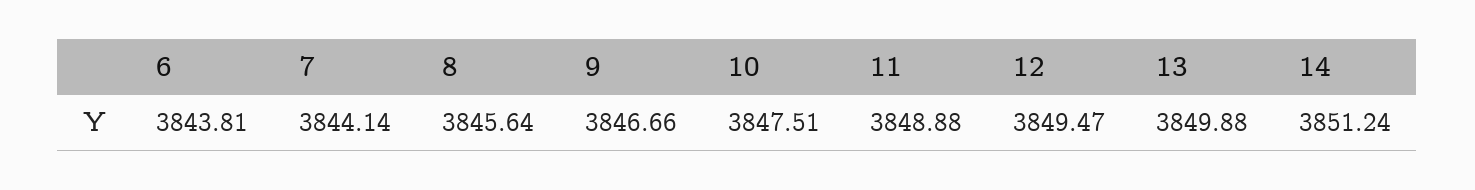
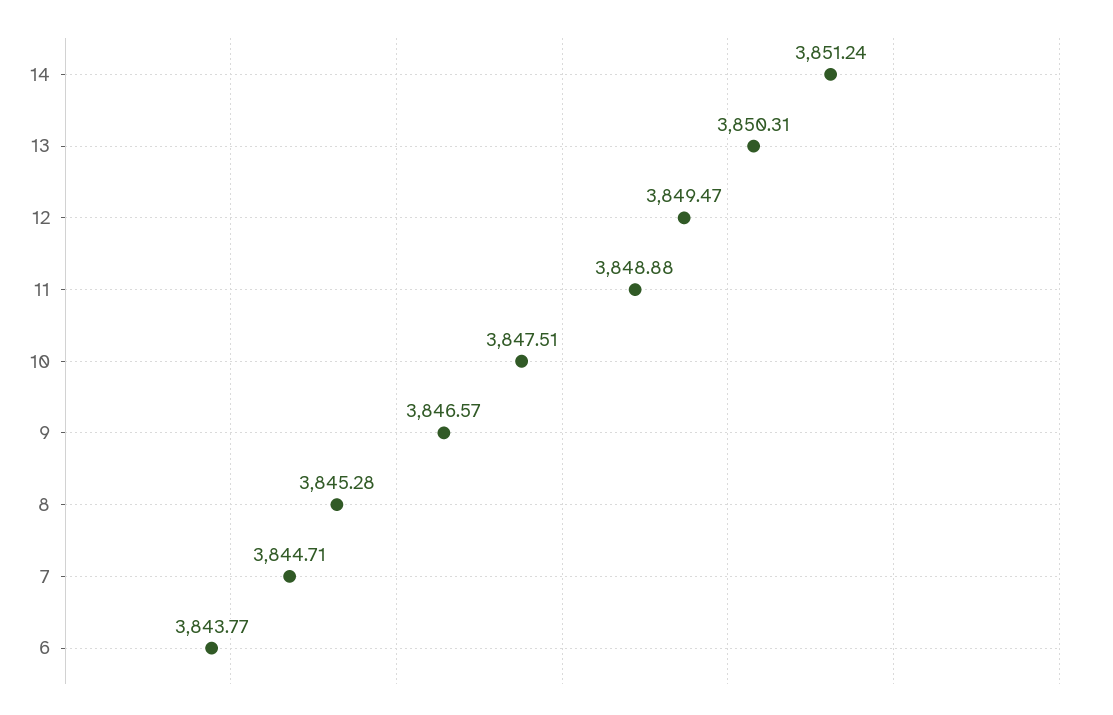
6: 3843.81 -> 3843.77
7: 3844.14 -> 3844.71
8: 3845.64 -> 3845.28
9: 3846.66 -> 3846.57
13: 3849.88 -> 3850.31

